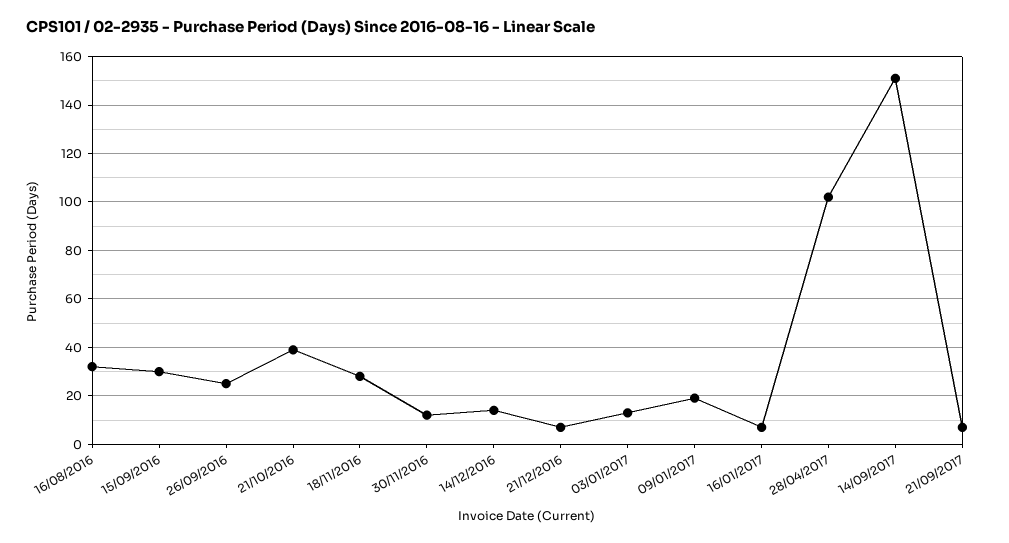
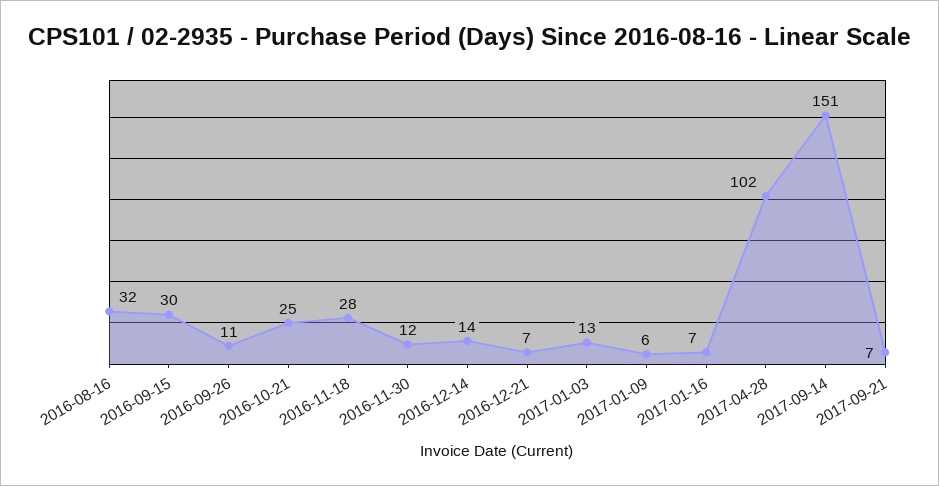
26/09/2016: 25 -> 11
21/10/2016: 40 -> 25
09/01/2017: 20 -> 6

